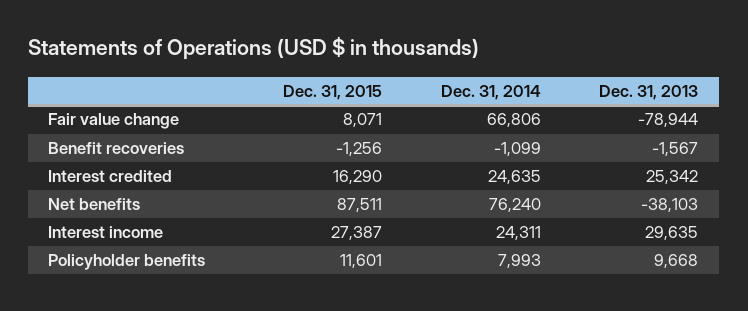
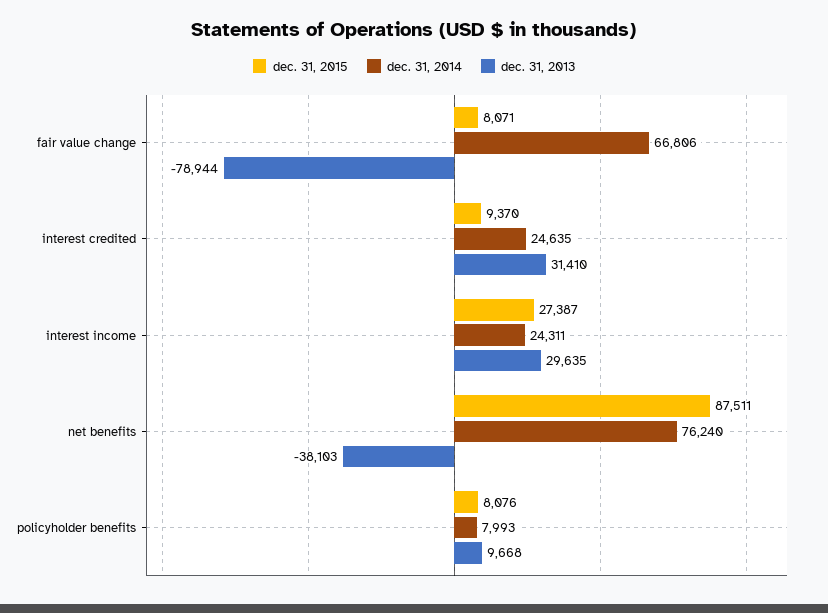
Dec. 31, 2015, Benefit recoveries: -1256 -> none
Dec. 31, 2014, Benefit recoveries: -1099 -> none
Dec. 31, 2013, Benefit recoveries: -1567 -> none
Dec. 31, 2015, Interest credited: 16290 -> 9370
Dec. 31, 2013, Interest credited: 25342 -> 31410
Dec. 31, 2015, Policyholder benefits: 11601 -> 8076

